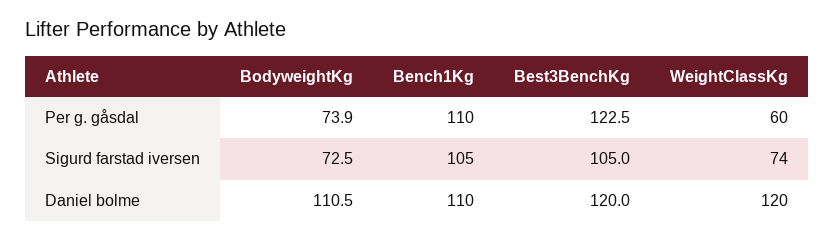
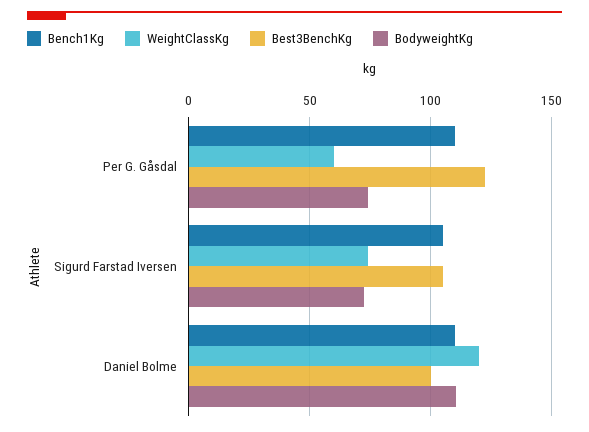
Best3BenchKg, Daniel bolme: 120 -> 100

